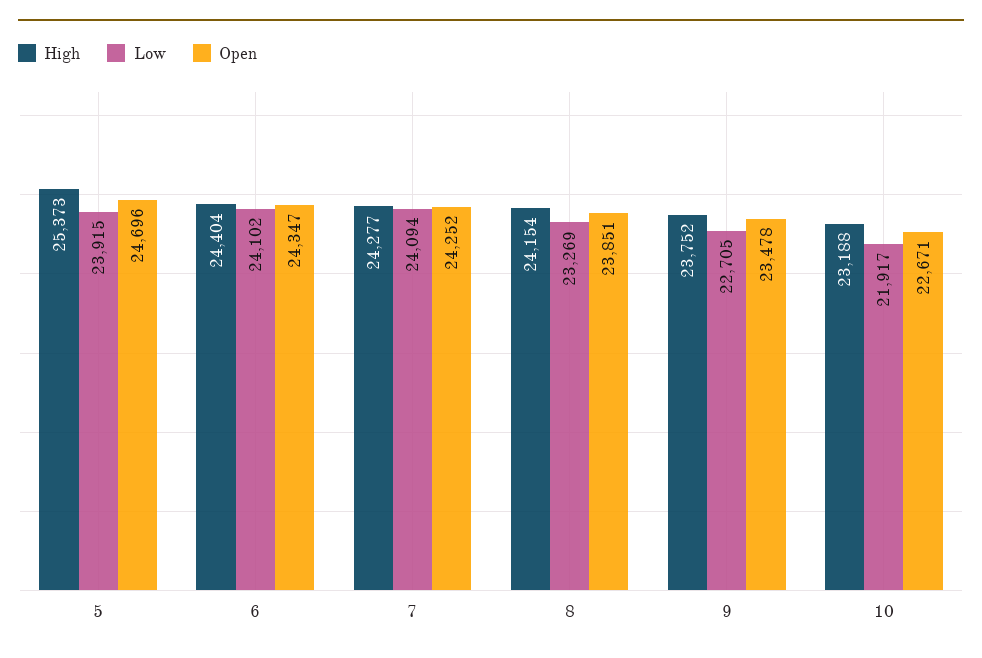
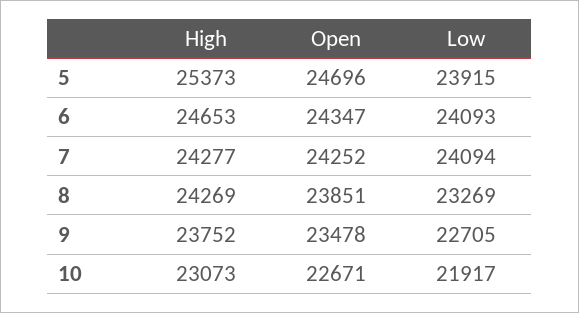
High, 6: 24404 -> 24653
Low, 6: 24102 -> 24093
High, 8: 24154 -> 24269
High, 10: 23188 -> 23073

